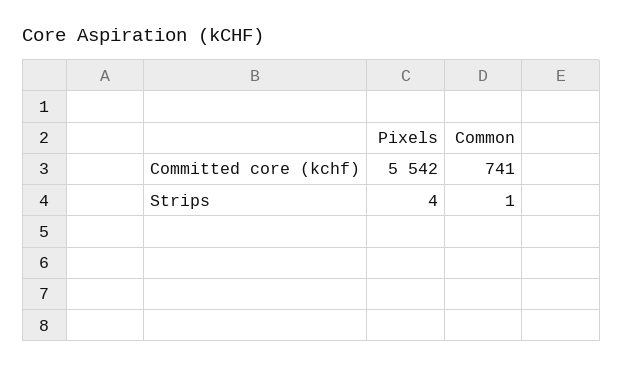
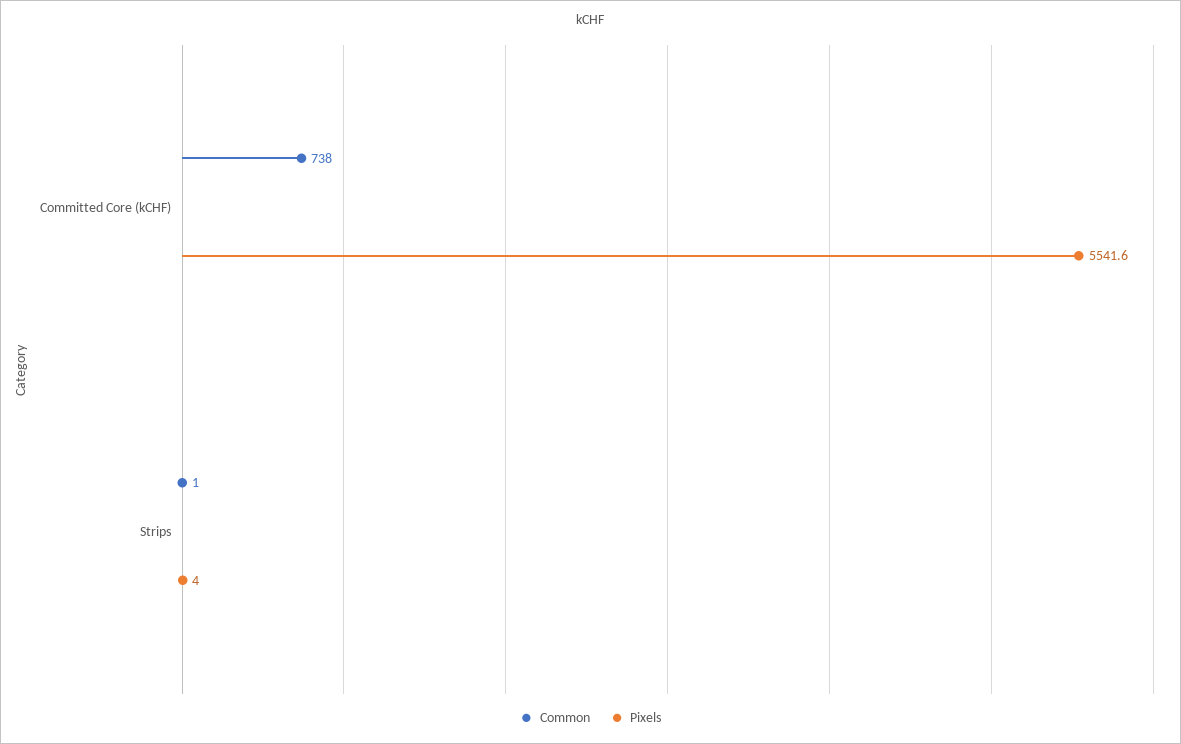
Common, Committed core (kchf): 741 -> 738

